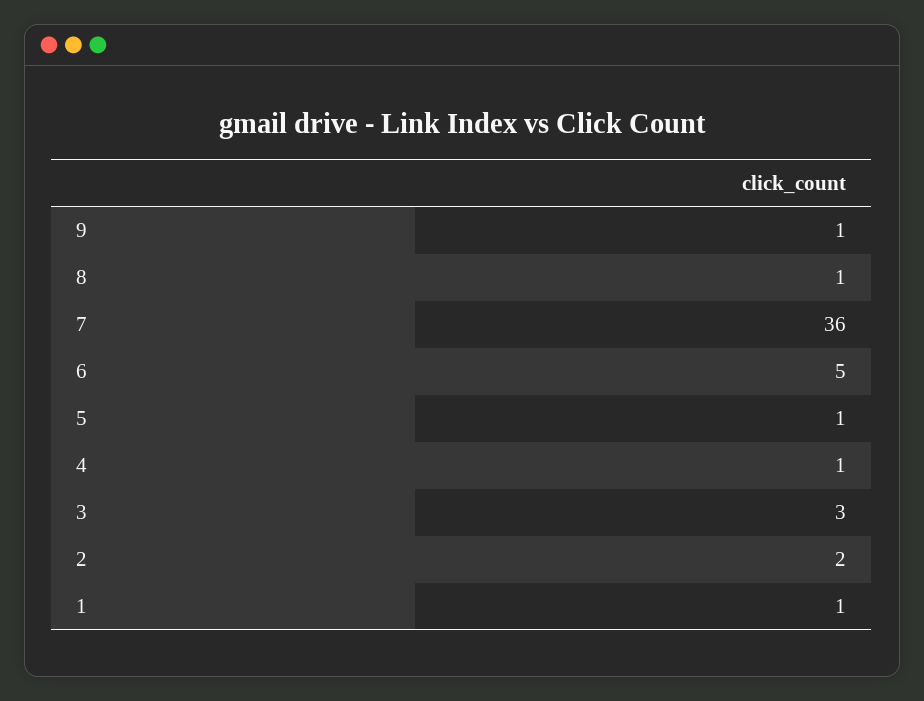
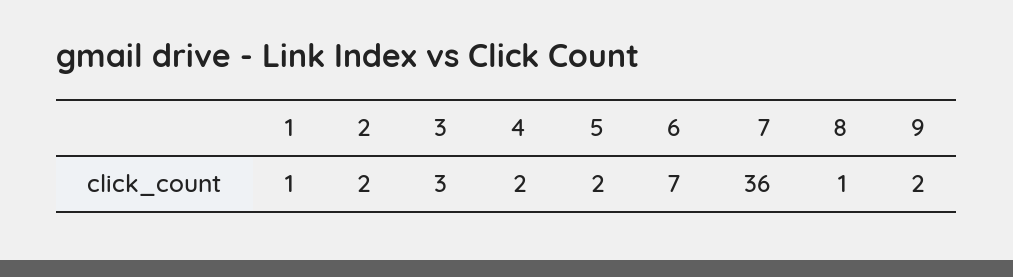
9: 1 -> 2
6: 5 -> 7
5: 1 -> 2
4: 1 -> 2

